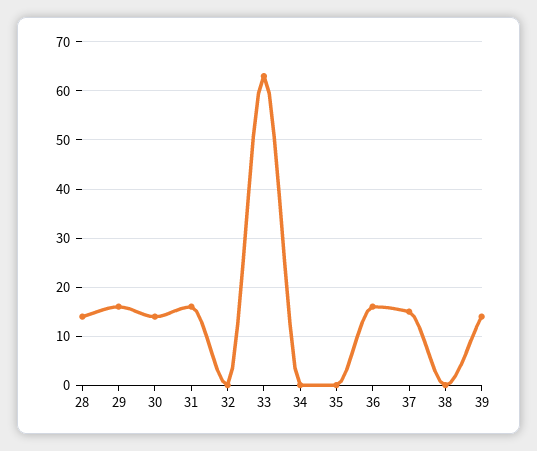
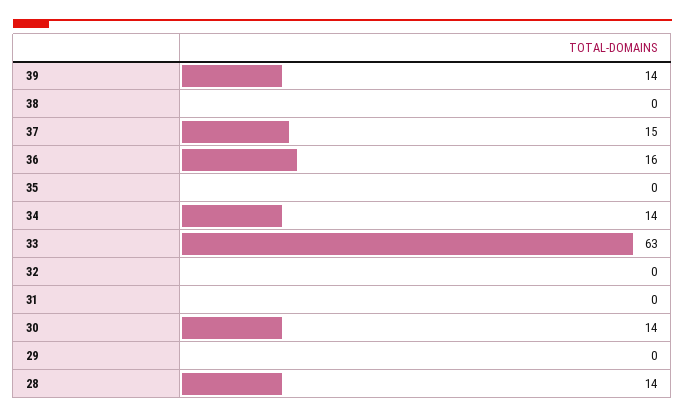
29: 15 -> 0
31: 15 -> 0
34: 0 -> 14

